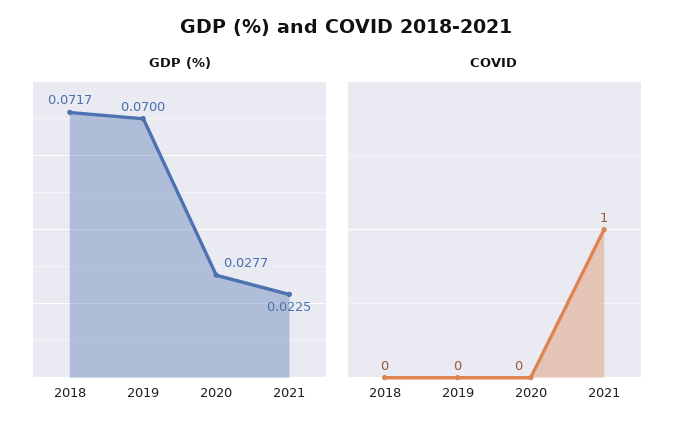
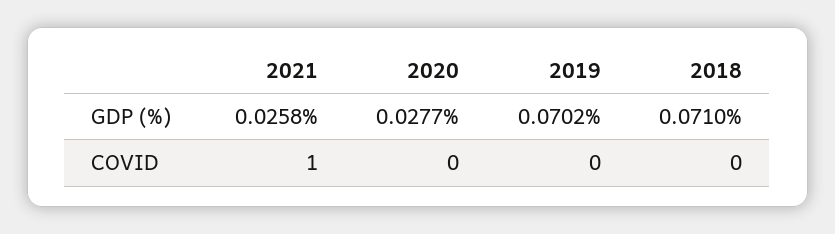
GDP (%), 2018: 0.0717 -> 0.071
GDP (%), 2019: 0.07 -> 0.0702
GDP (%), 2021: 0.0225 -> 0.0258

